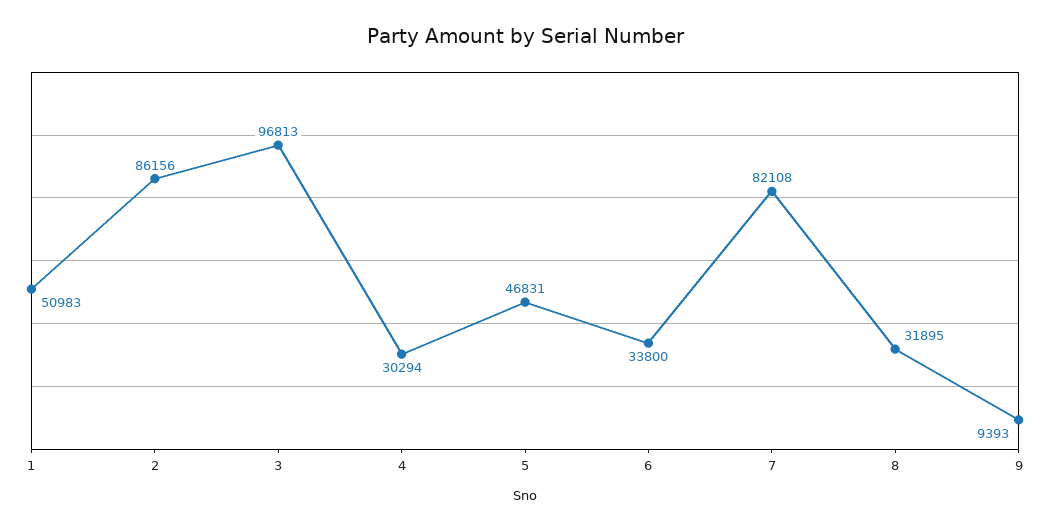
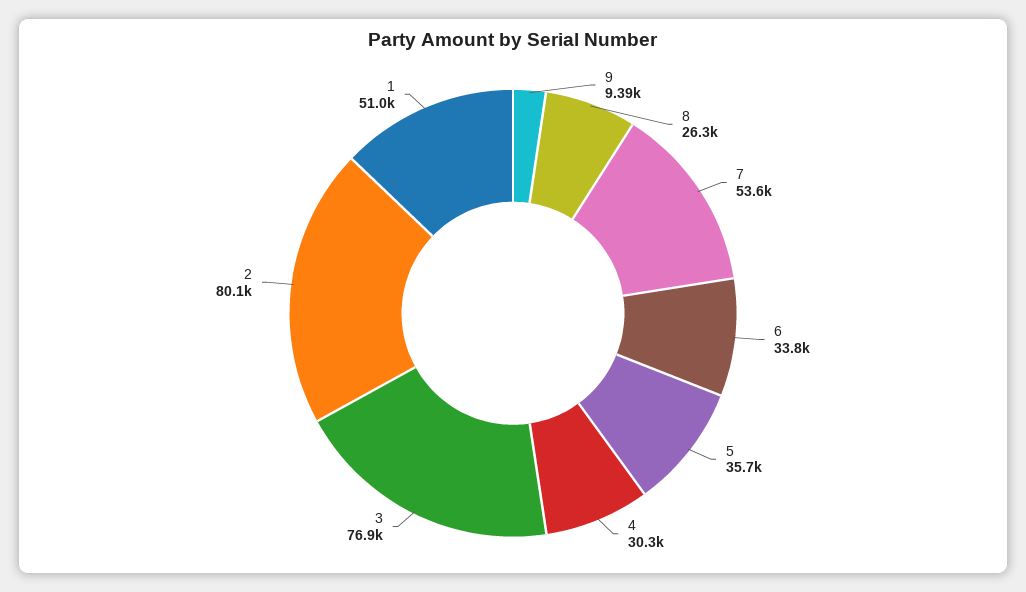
2: 86156 -> 80100
3: 96813 -> 76900
5: 46831 -> 35700
7: 82108 -> 53600
8: 31895 -> 26300

